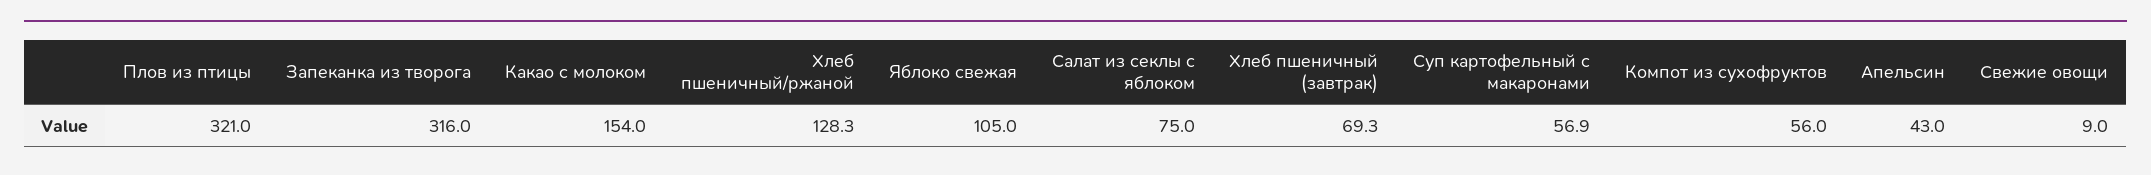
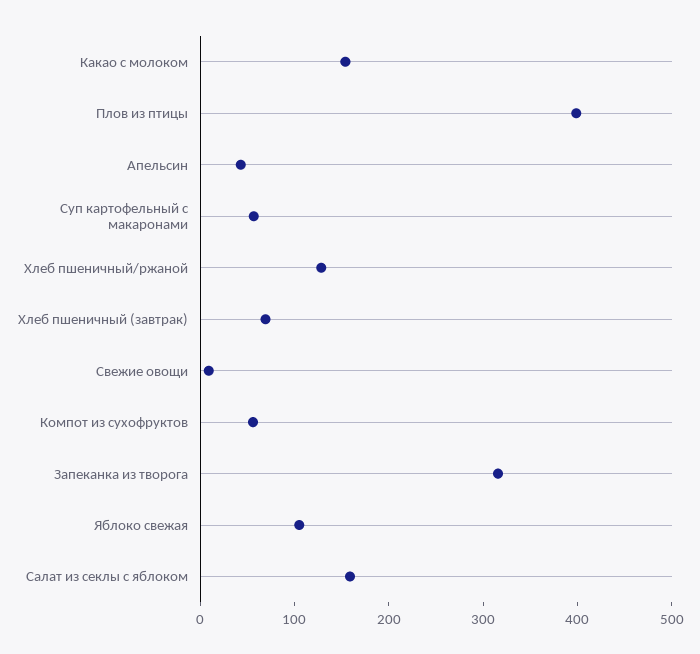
Плов из птицы: 321 -> 400
Салат из секлы с яблоком: 75 -> 160

